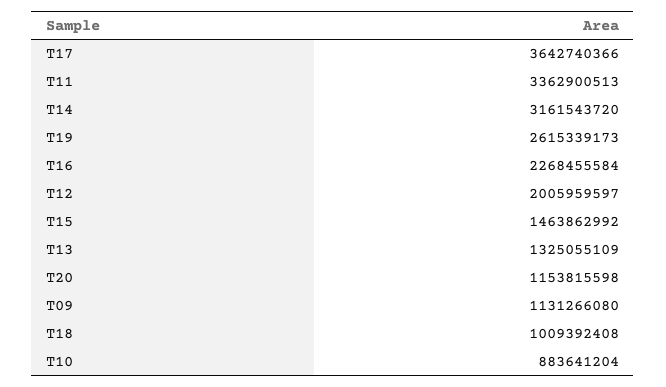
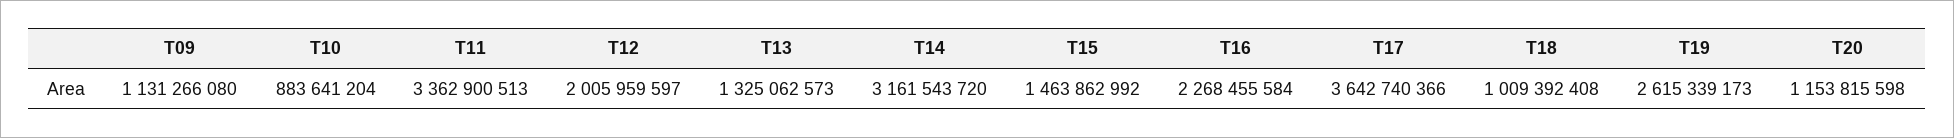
T13: 1325055109 -> 1325062573

